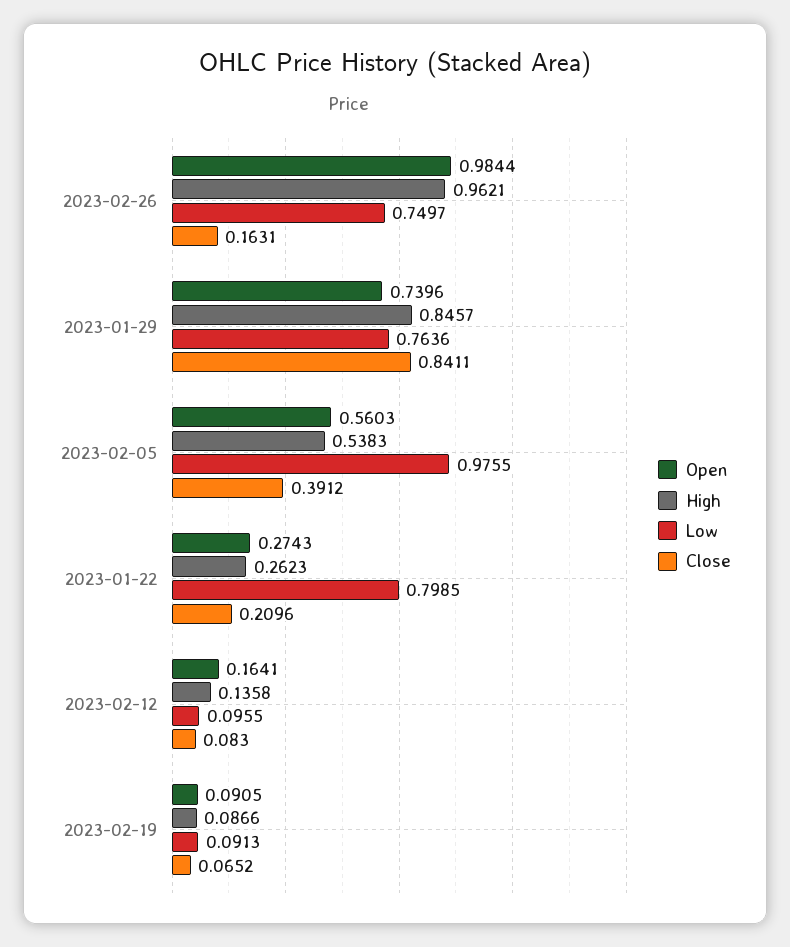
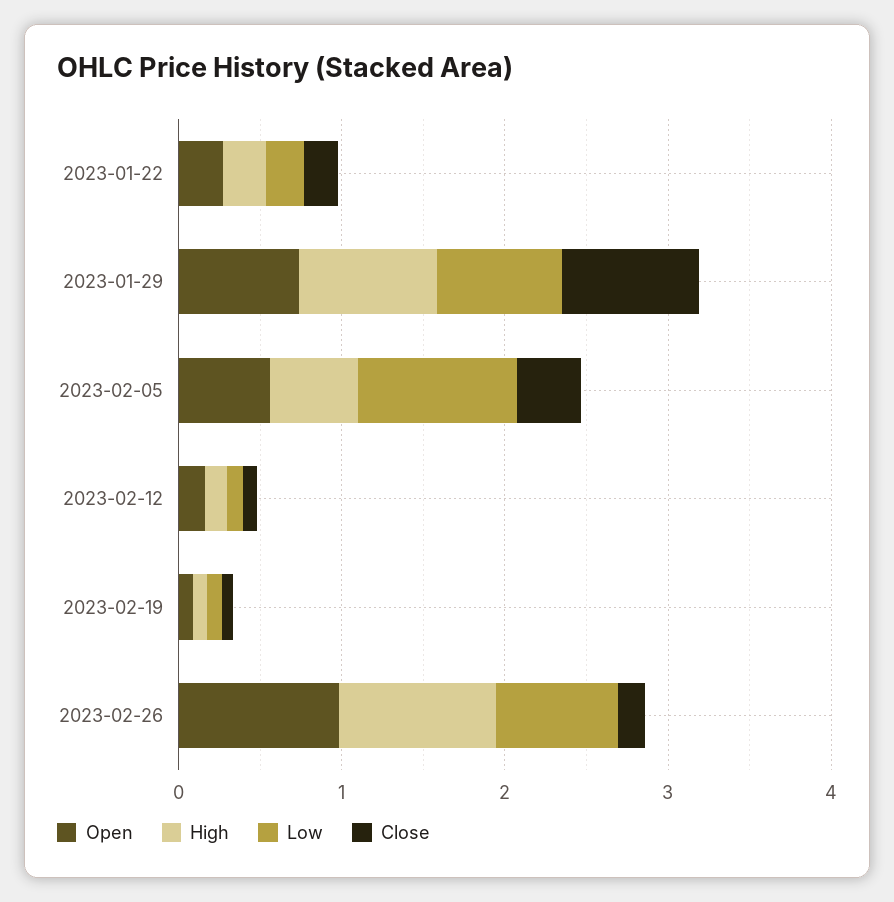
Low, 2023-01-22: 0.7985 -> 0.2

